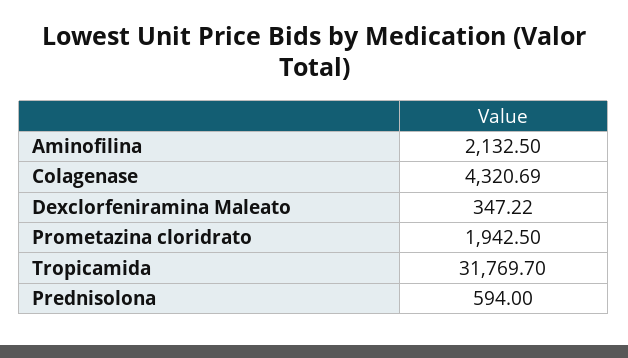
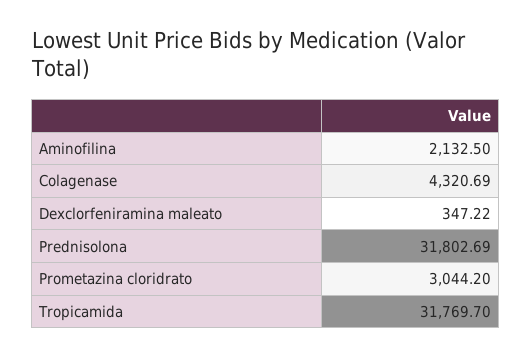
Prometazina cloridrato: 1942.5 -> 3044.2
Prednisolona: 594 -> 31802.69

